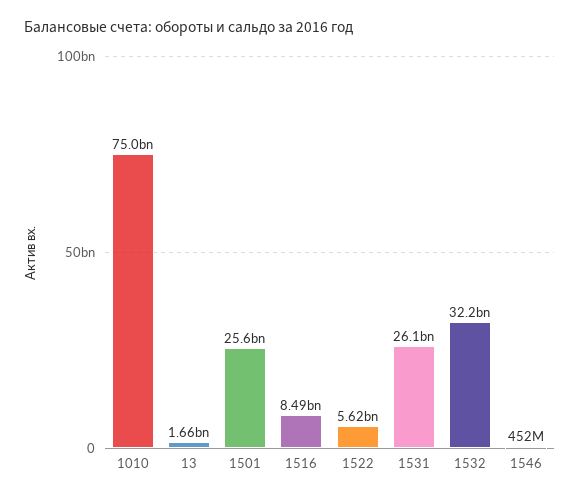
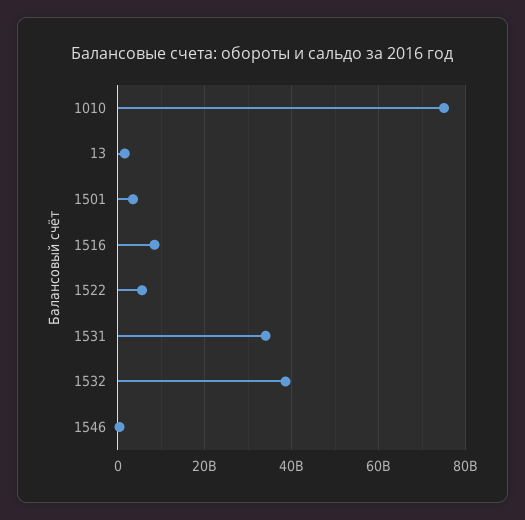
1501: 25600000000 -> 4000000000
1531: 26100000000 -> 34000000000
1532: 32200000000 -> 38000000000

